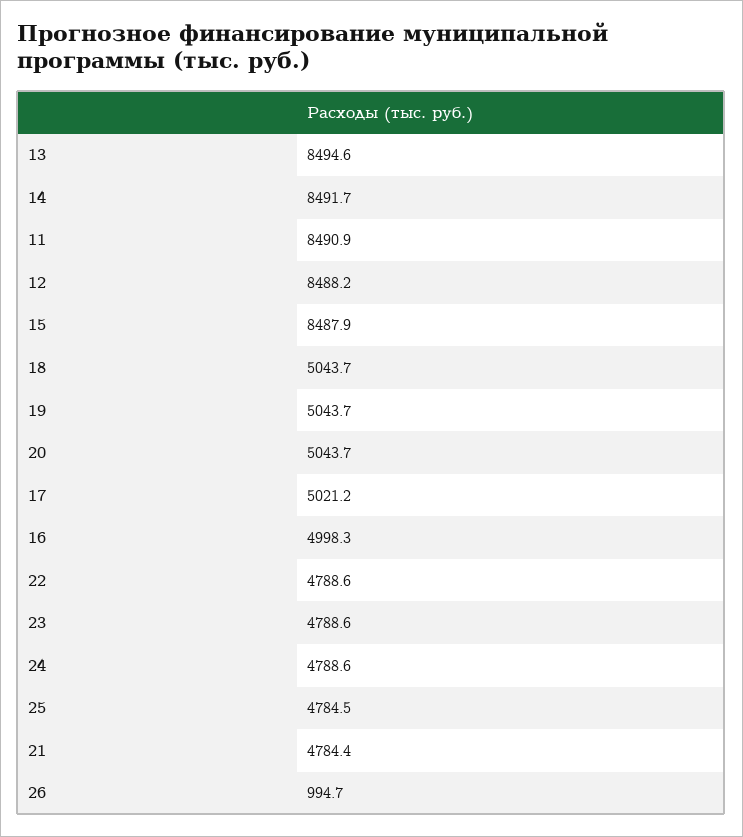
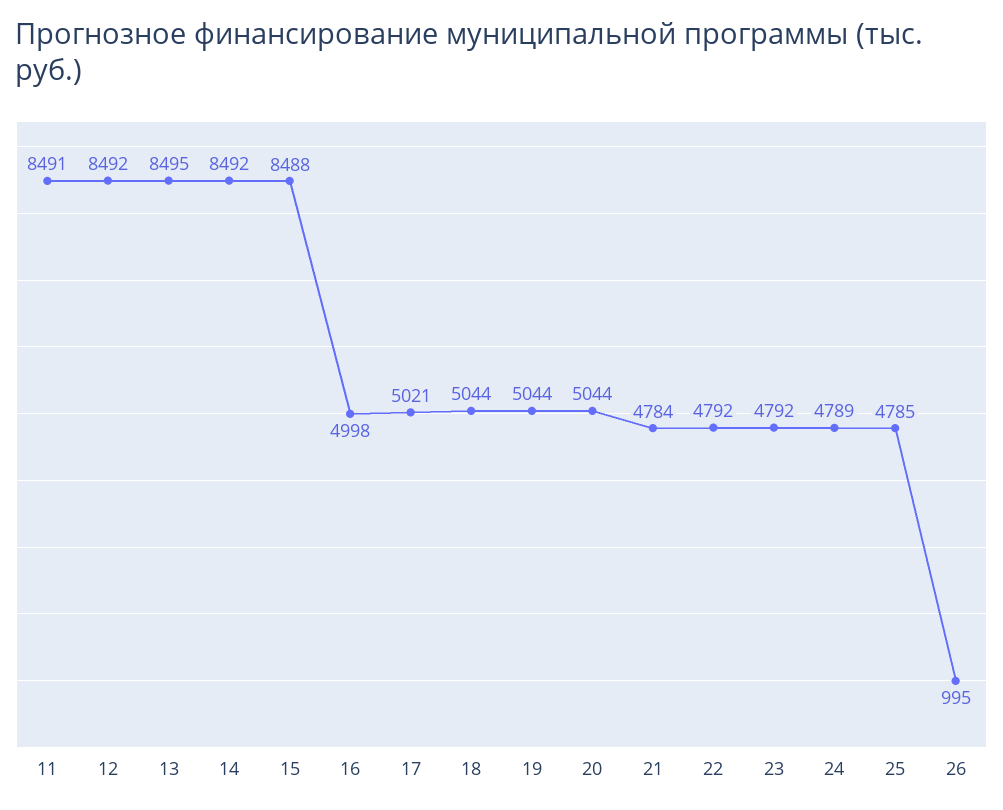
12: 8488.2 -> 8492
22: 4788.6 -> 4792
23: 4788.6 -> 4792

